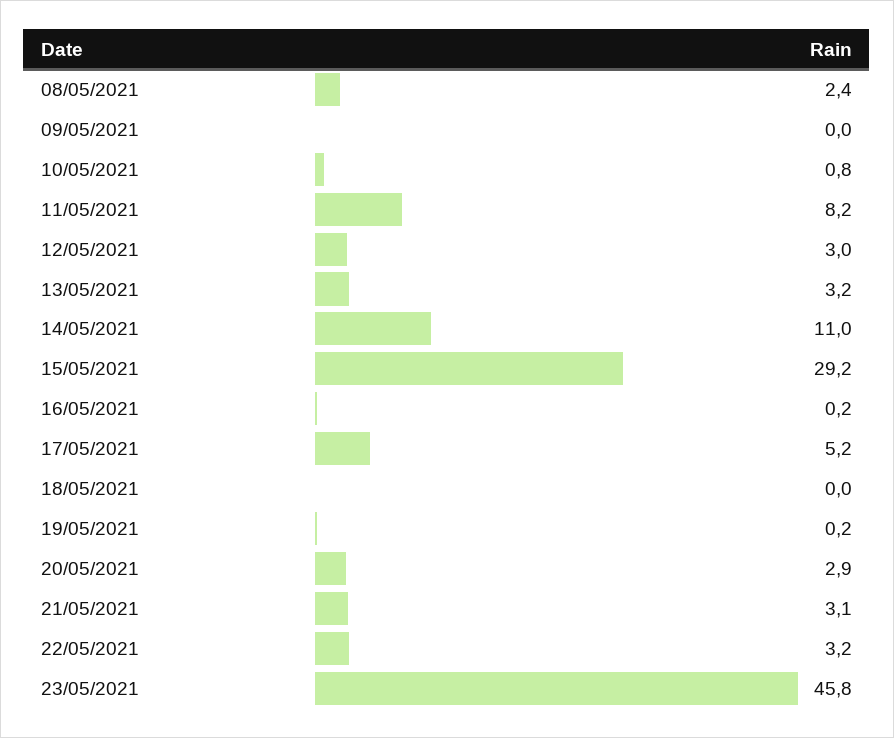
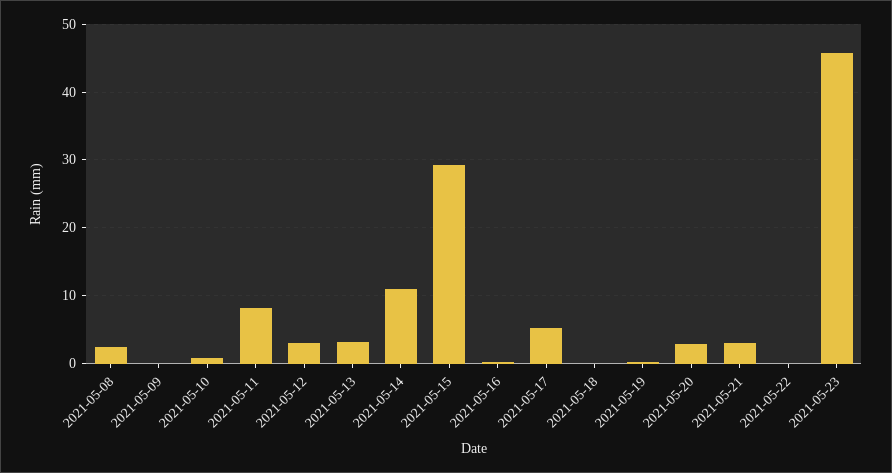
22/05/2021: 3.2 -> 0

